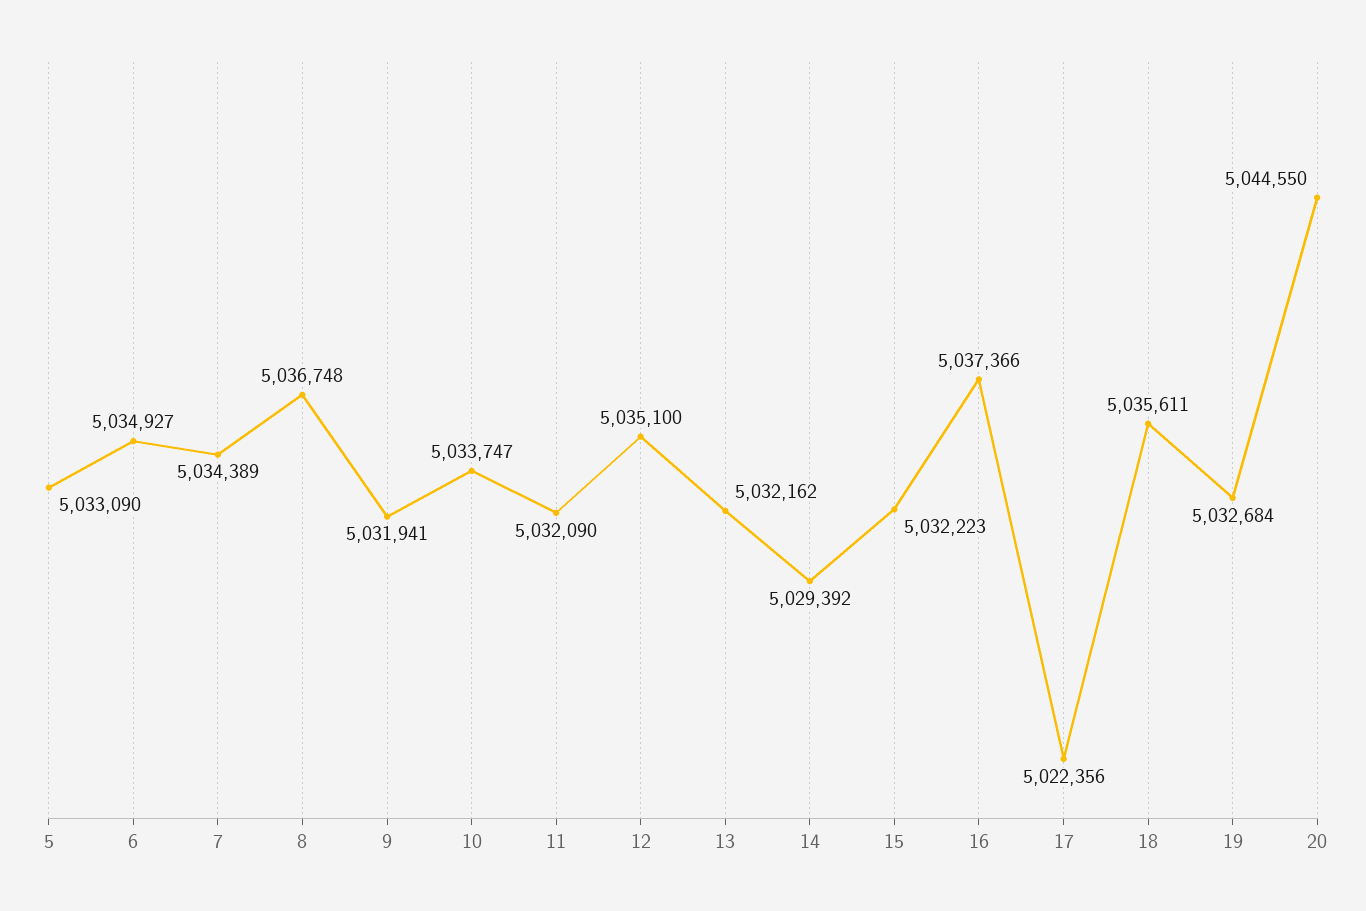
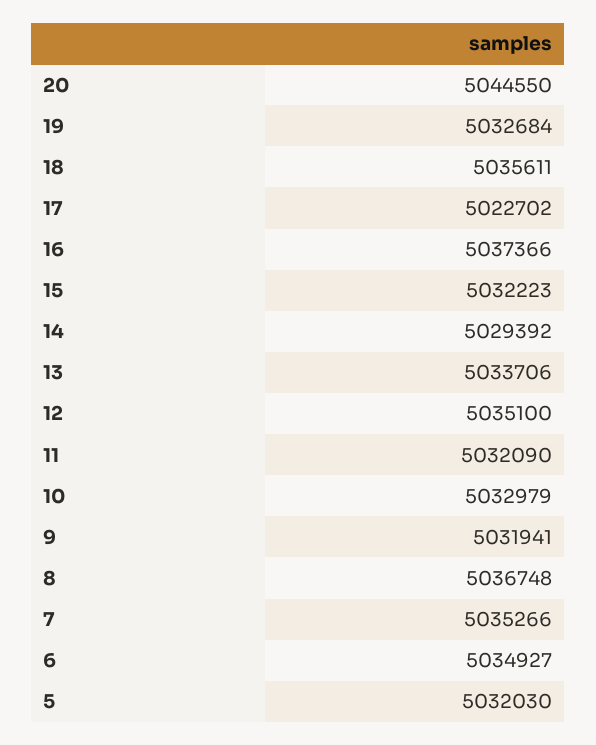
5: 5033090 -> 5032030
7: 5034389 -> 5035266
10: 5033747 -> 5032979
13: 5032162 -> 5033706
17: 5022356 -> 5022702

